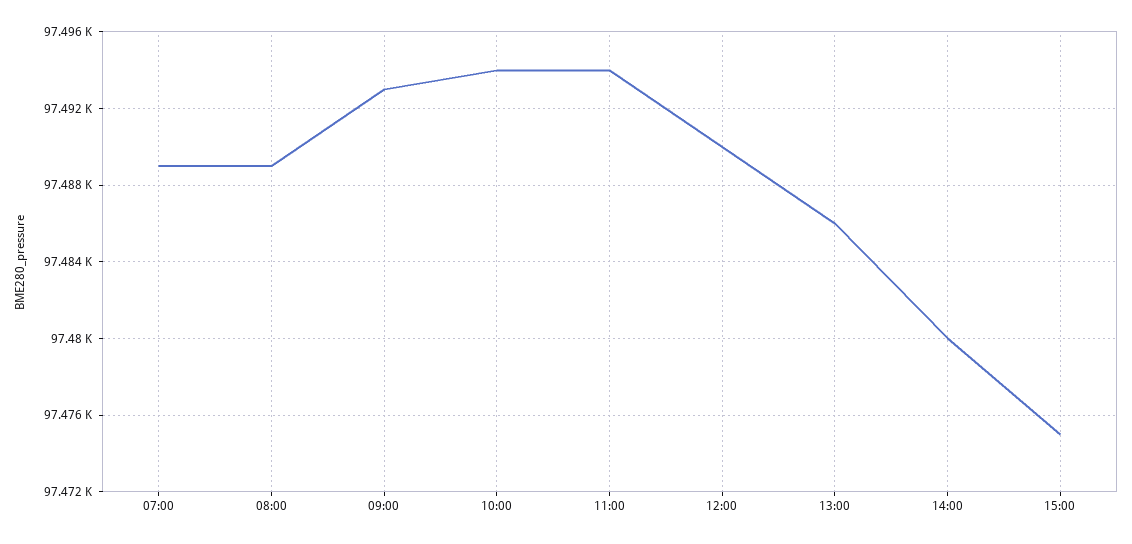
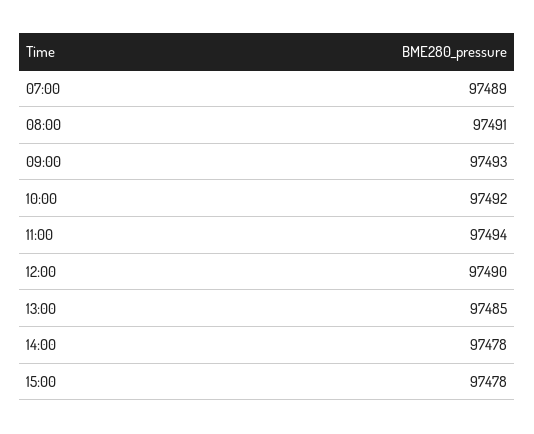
08:00: 97489 -> 97491
10:00: 97494 -> 97492
13:00: 97486 -> 97485
14:00: 97480 -> 97478
15:00: 97475 -> 97478

